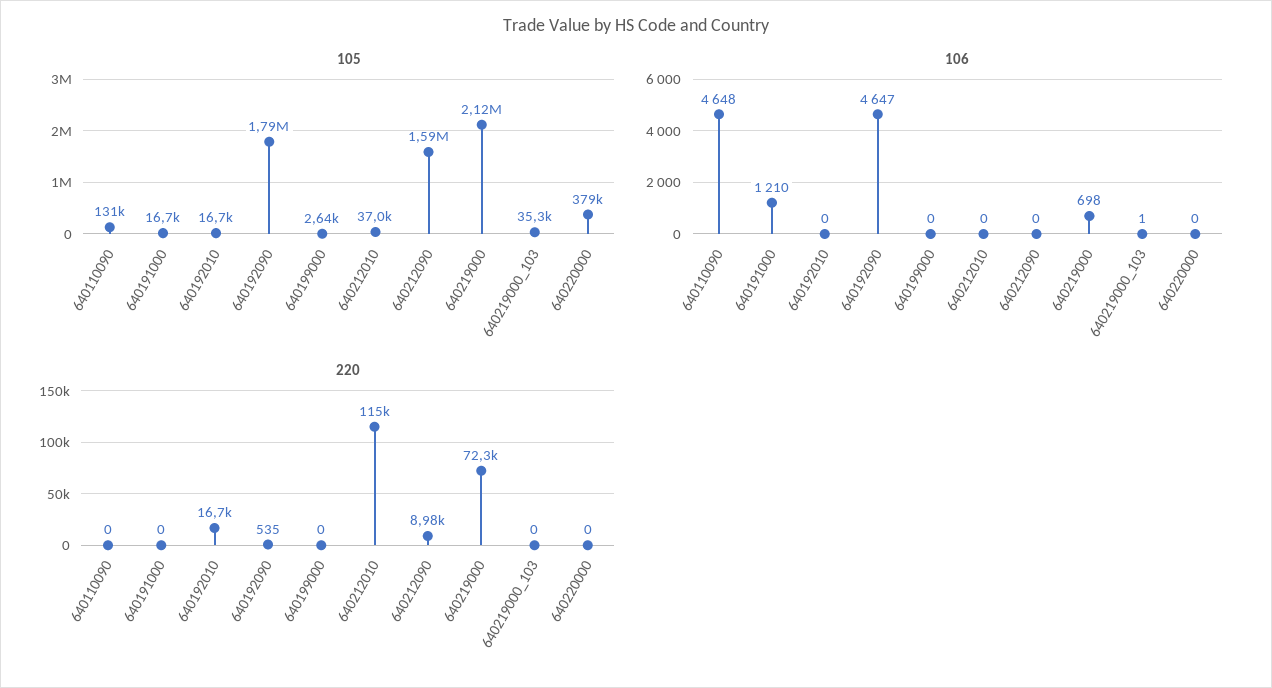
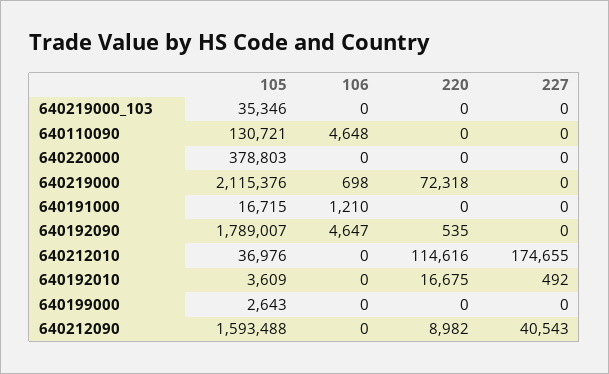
105, 640192010: 16700 -> 3609
106, 640219000_103: 1 -> 0
227, 640219000_103: none -> 0
227, 640110090: none -> 0
227, 640220000: none -> 0
227, 640219000: none -> 0
227, 640191000: none -> 0
227, 640192090: none -> 0
227, 640212010: none -> 174655
227, 640192010: none -> 492
227, 640199000: none -> 0
227, 640212090: none -> 40543

